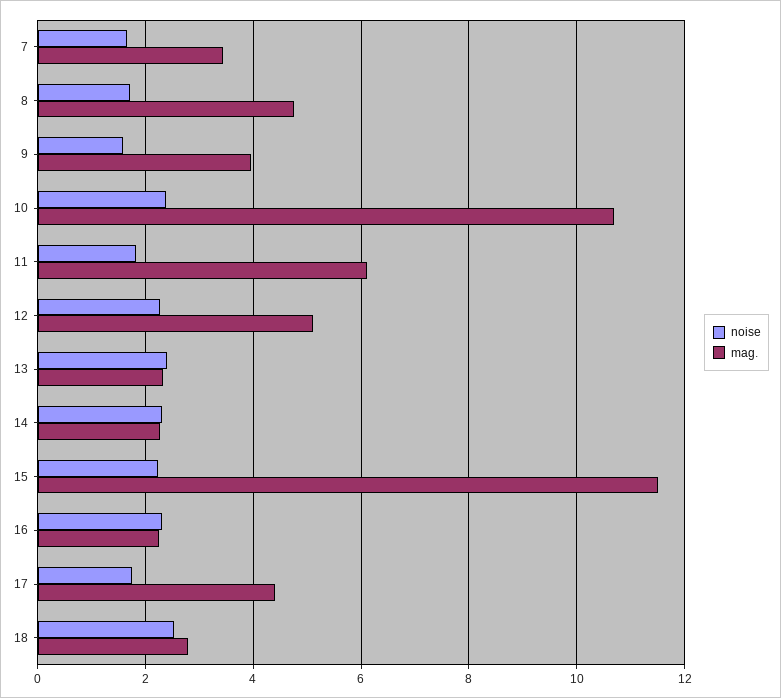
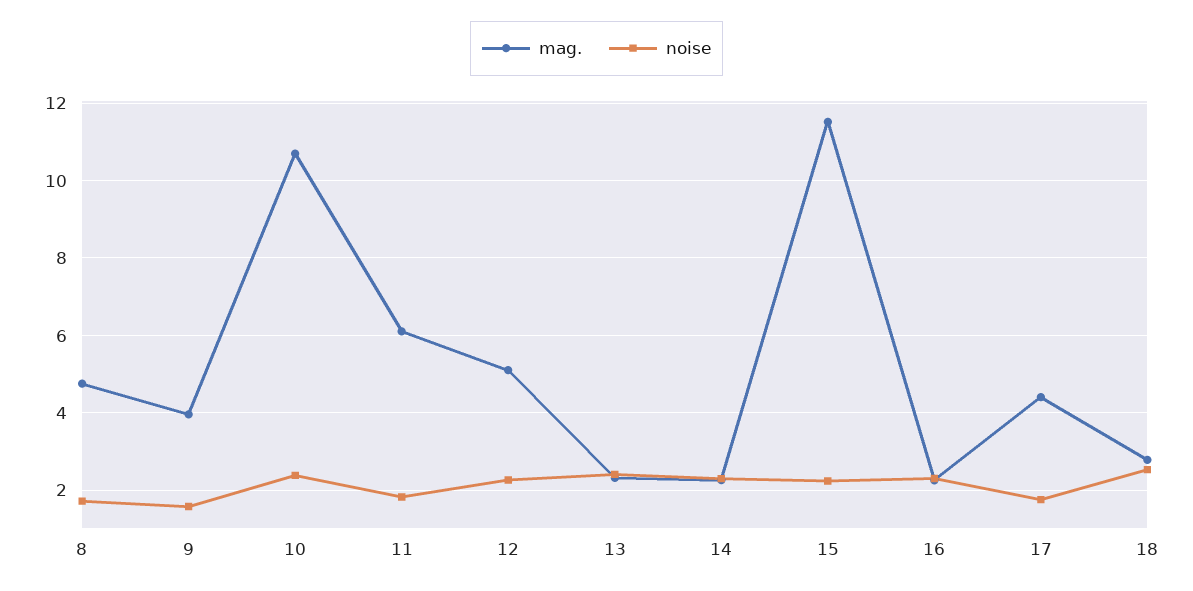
noise, 7: 1.6 -> none
mag., 7: 3.4 -> none

